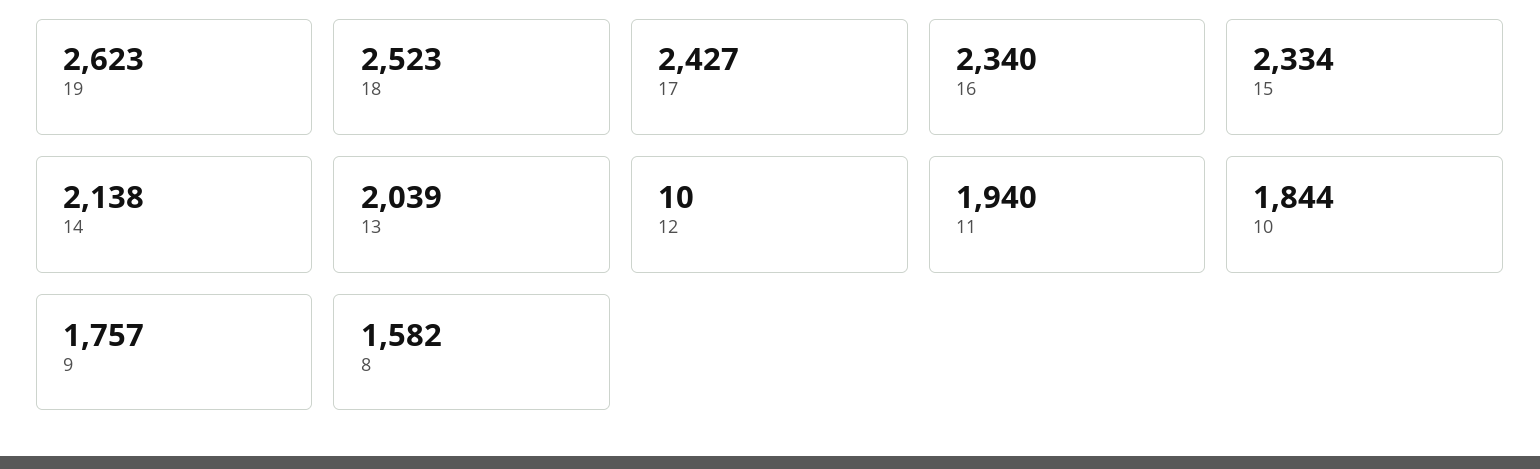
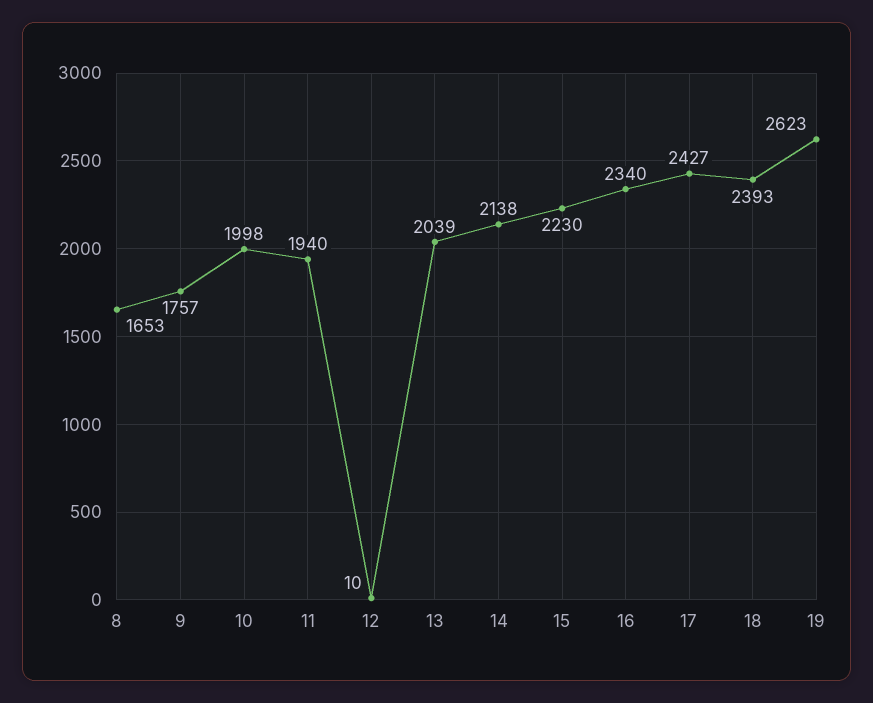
18: 2523 -> 2393
15: 2334 -> 2230
10: 1844 -> 1998
8: 1582 -> 1653

